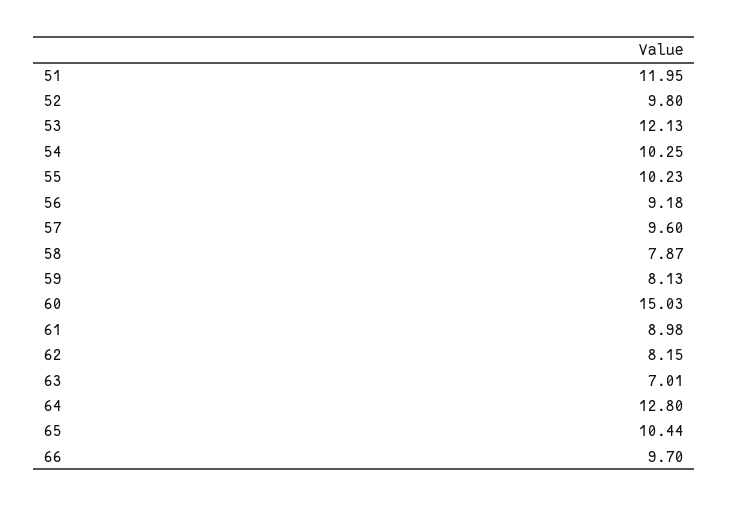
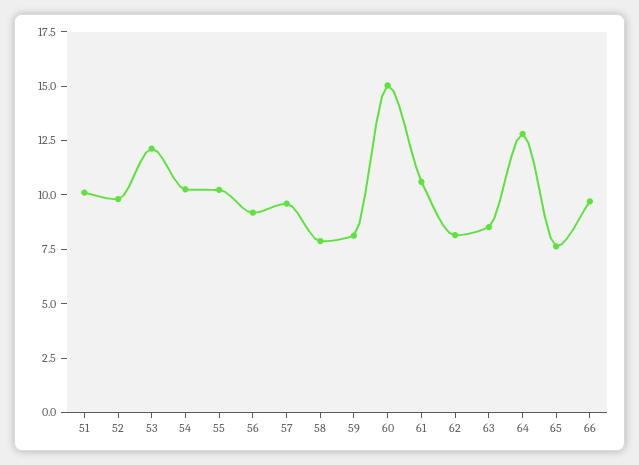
51: 11.95 -> 10
61: 8.98 -> 10.5
63: 7.01 -> 8.5
65: 10.44 -> 7.5

